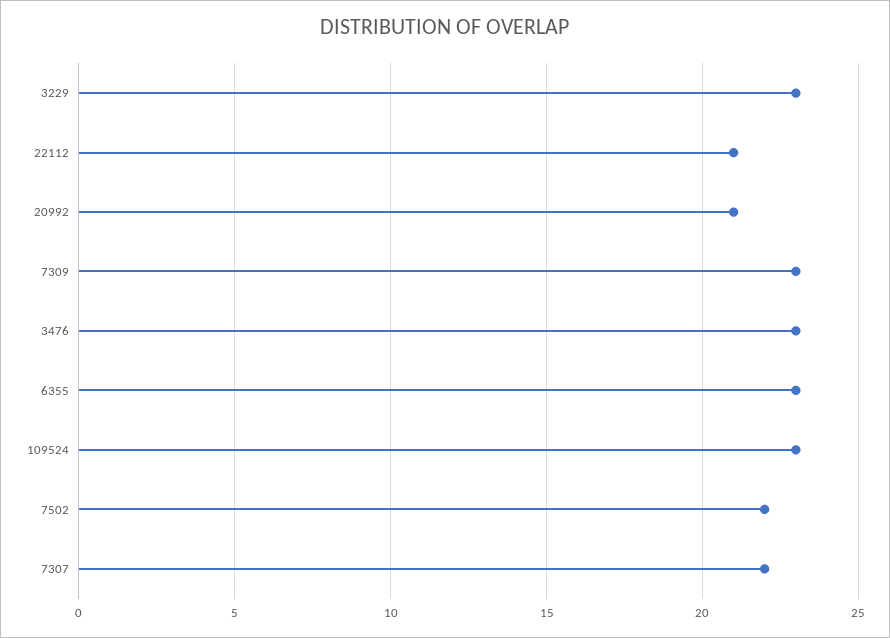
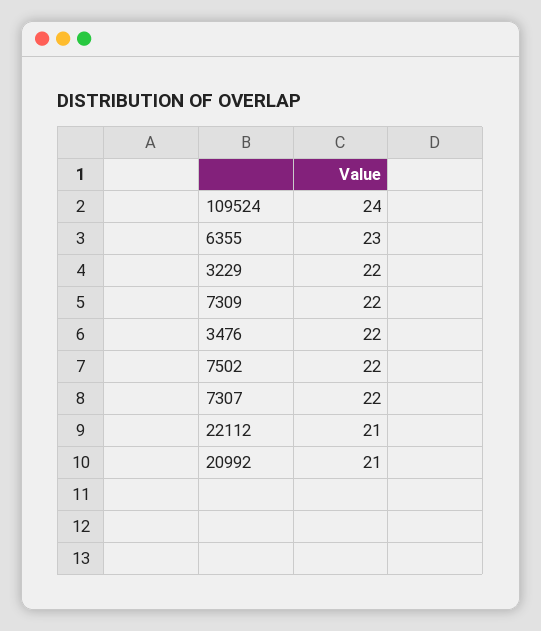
3229: 23 -> 22
7309: 23 -> 22
3476: 23 -> 22
109524: 23 -> 24

